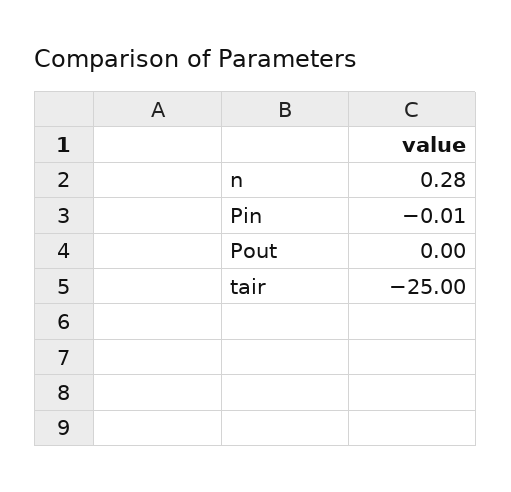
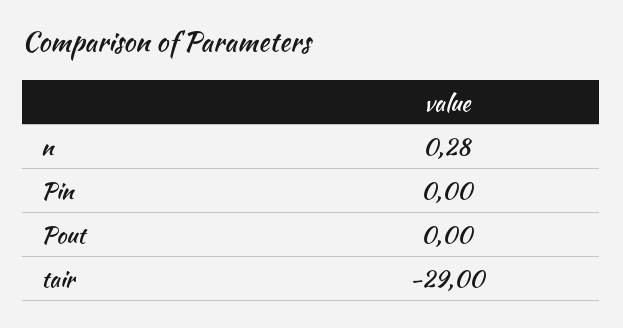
Pin: -0.01 -> 0
tair: -25 -> -29

